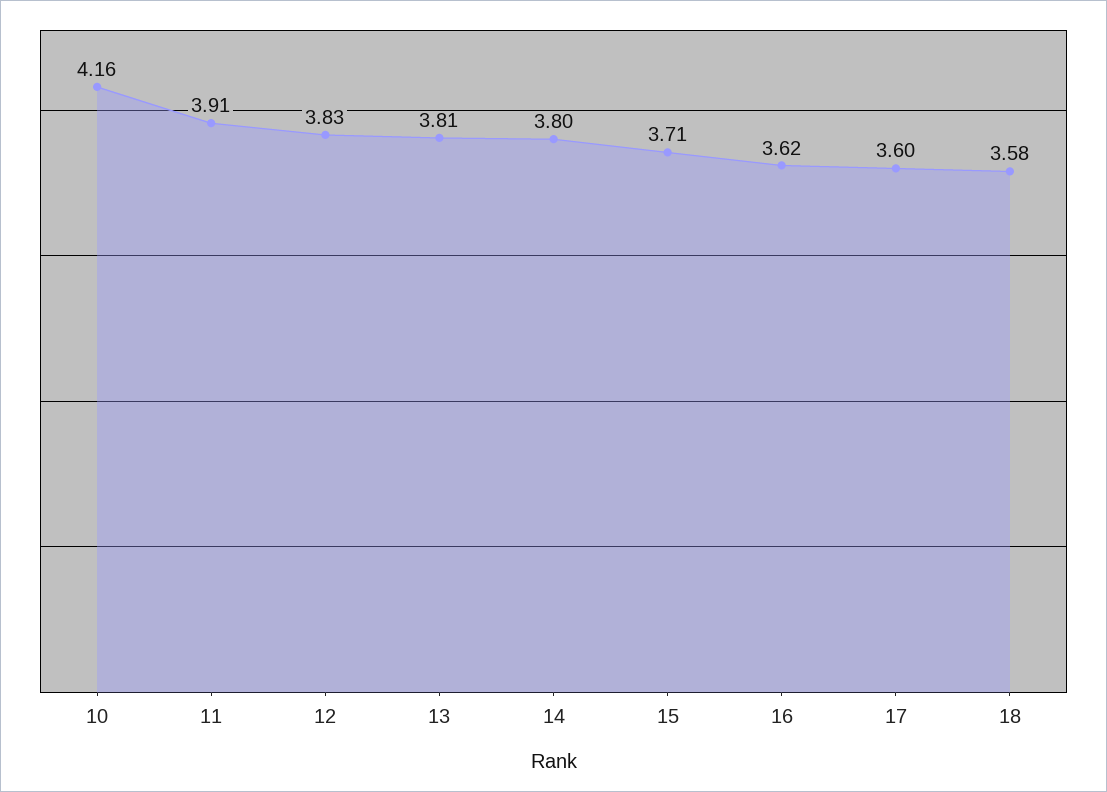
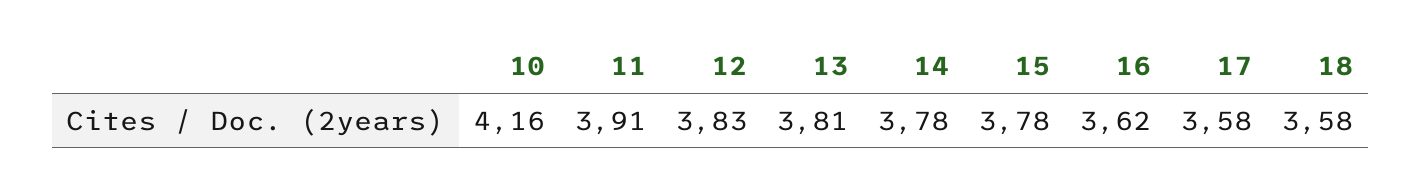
14: 3.8 -> 3.78
15: 3.71 -> 3.78
17: 3.6 -> 3.58

